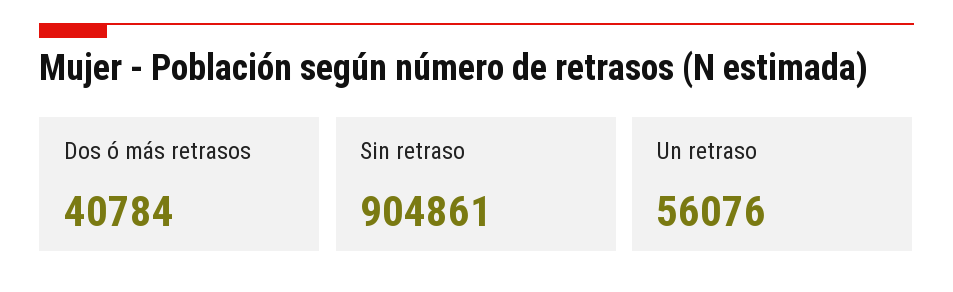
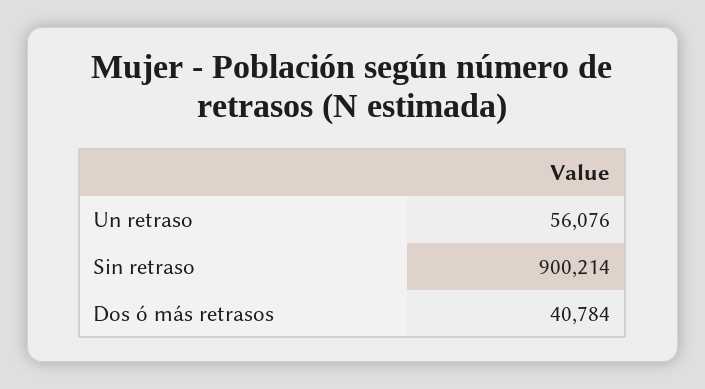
Sin retraso: 904861 -> 900214

